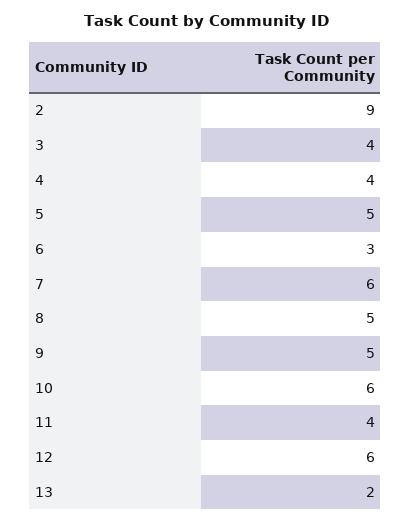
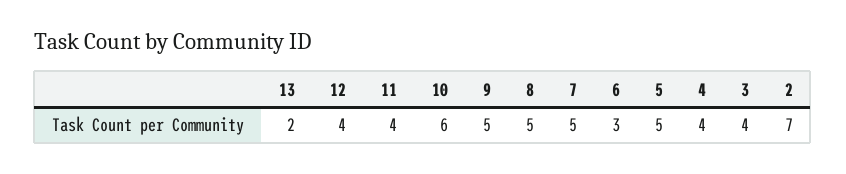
2: 9 -> 7
7: 6 -> 5
12: 6 -> 4

